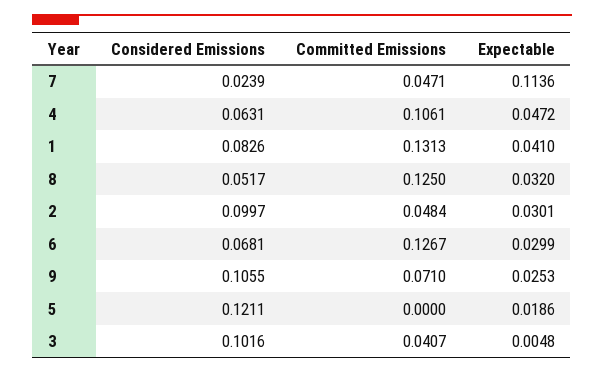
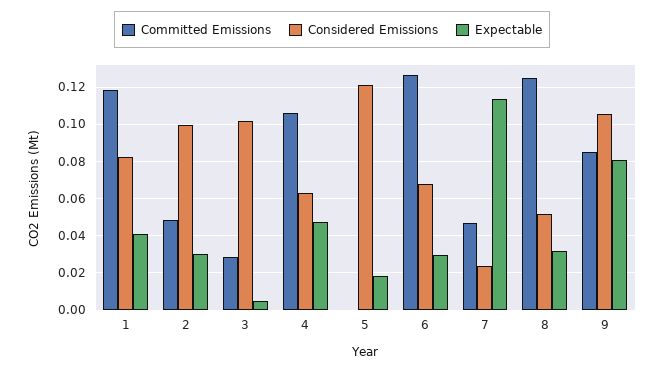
Committed Emissions, 1: 0.1313 -> 0.12
Committed Emissions, 9: 0.071 -> 0.085
Expectable, 9: 0.0253 -> 0.08
Committed Emissions, 3: 0.0407 -> 0.03

